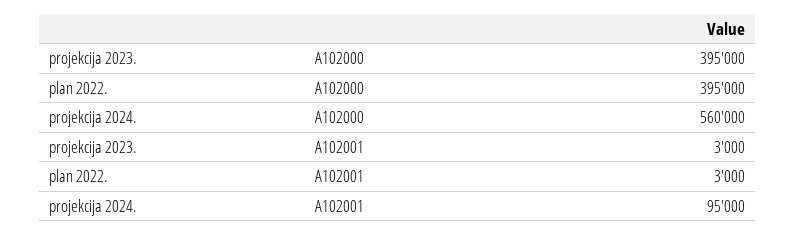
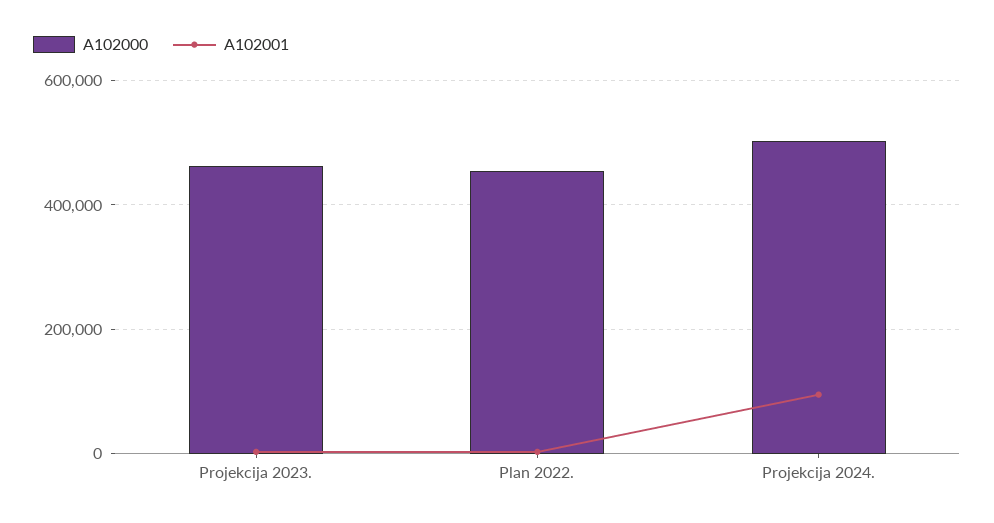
A102000, projekcija 2023.: 395000 -> 460000
A102000, plan 2022.: 395000 -> 460000
A102000, projekcija 2024.: 560000 -> 500000

